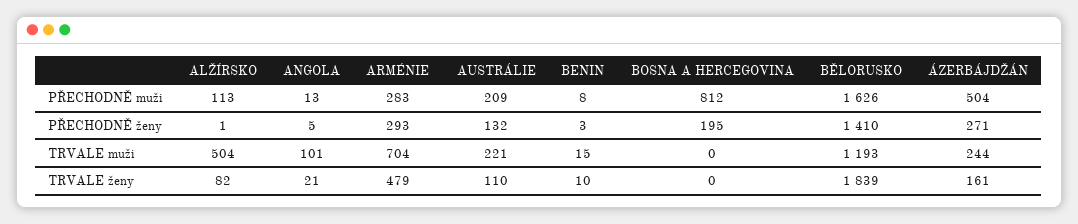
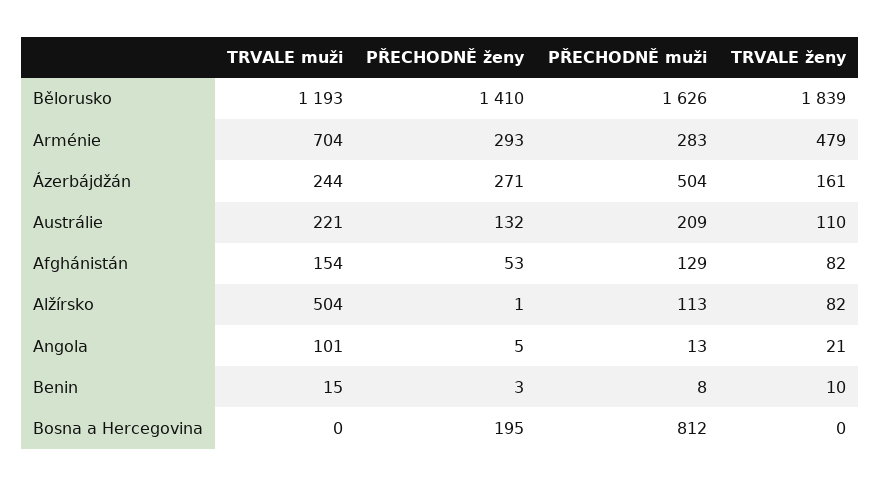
Afghánistán, TRVALE muži: none -> 154
Afghánistán, PŘECHODNĚ ženy: none -> 53
Afghánistán, PŘECHODNĚ muži: none -> 129
Afghánistán, TRVALE ženy: none -> 82

